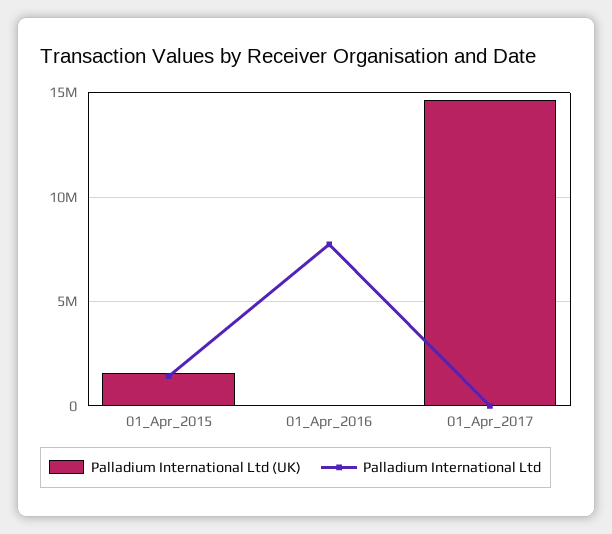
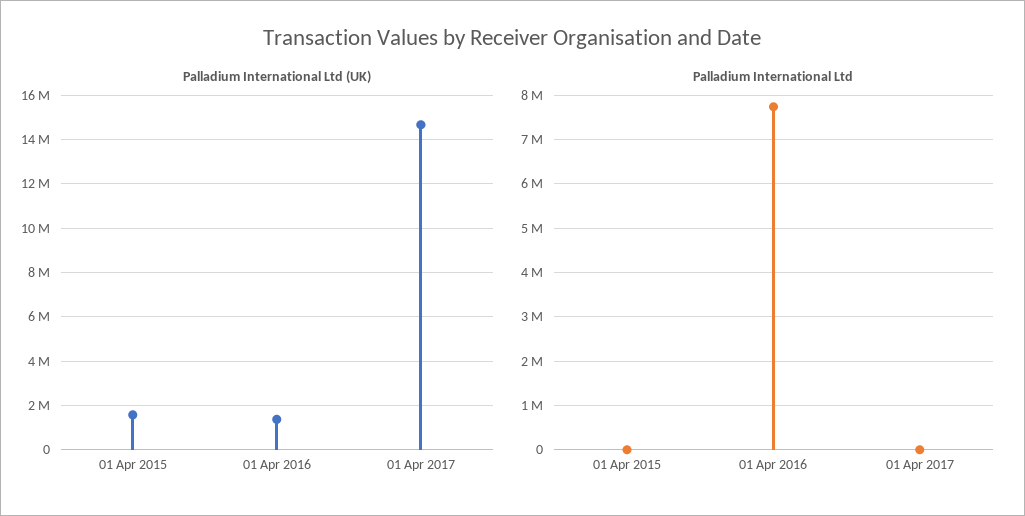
Palladium International Ltd, 01_Apr_2015: 1500000 -> 0
Palladium International Ltd (UK), 01_Apr_2016: 0 -> 1500000

